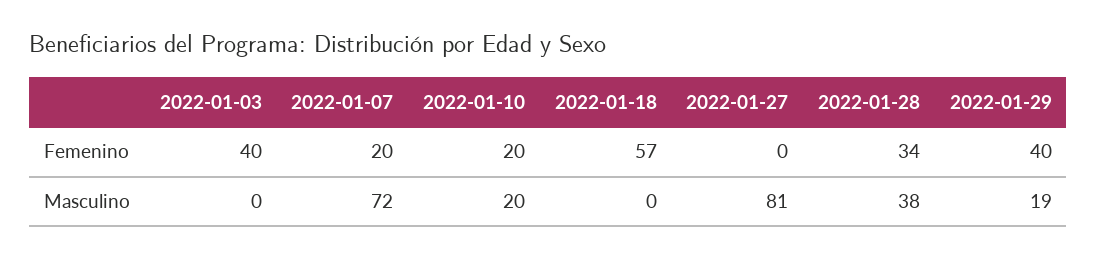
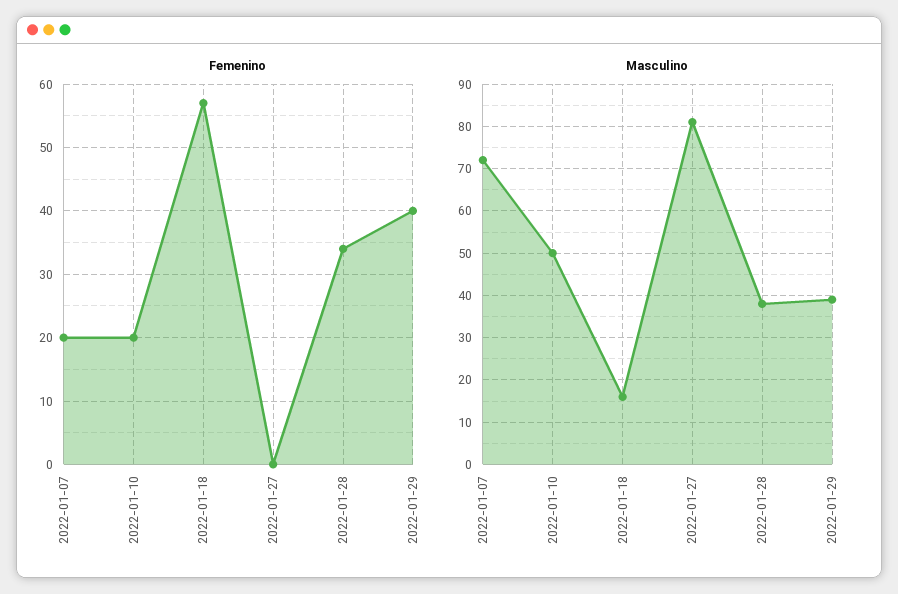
Femenino, 2022-01-03: 40 -> none
Masculino, 2022-01-03: 0 -> none
Masculino, 2022-01-10: 20 -> 50
Masculino, 2022-01-18: 0 -> 15
Masculino, 2022-01-29: 19 -> 40

